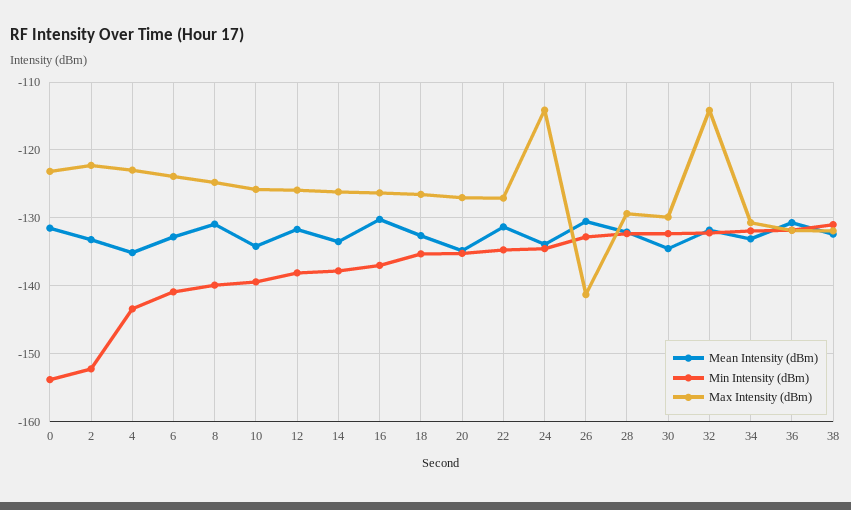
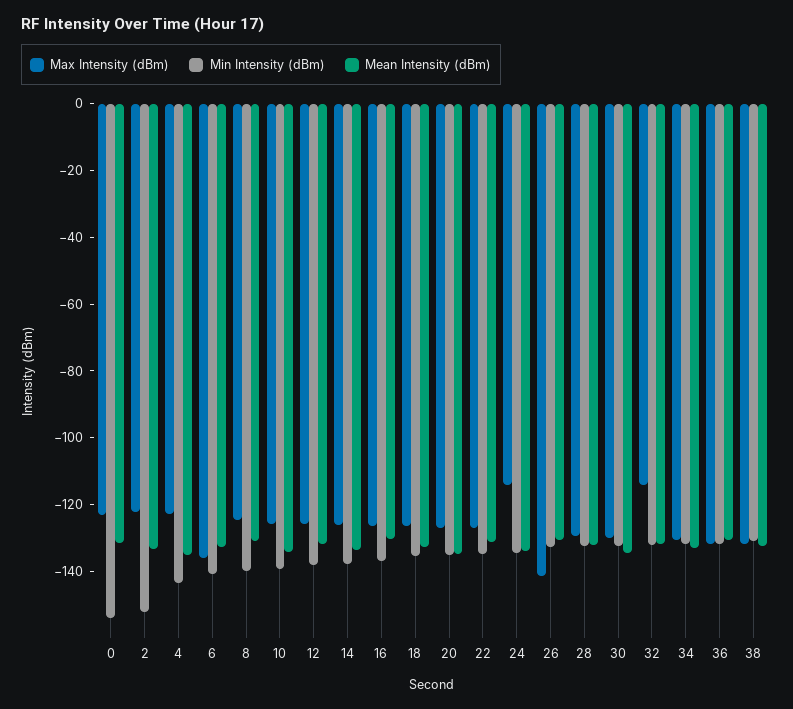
Max Intensity (dBm), 6: -124 -> -135

